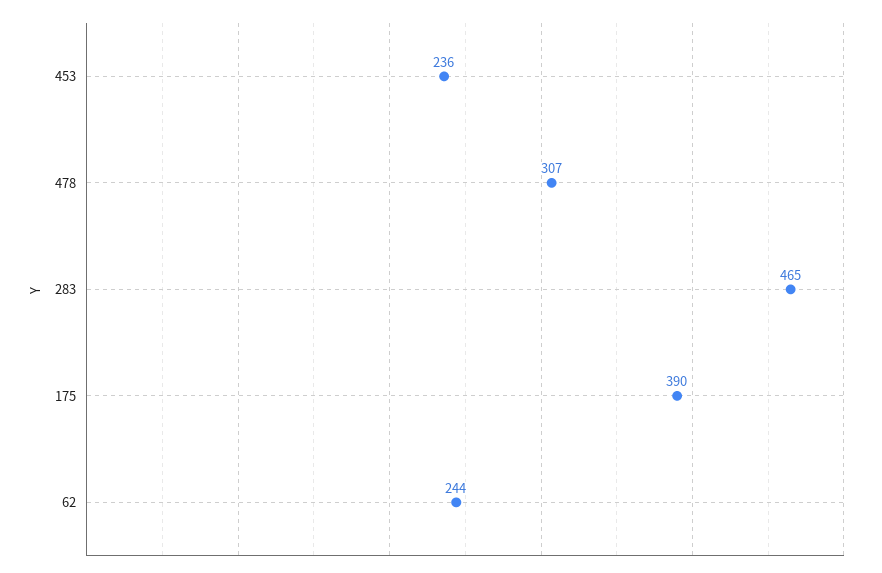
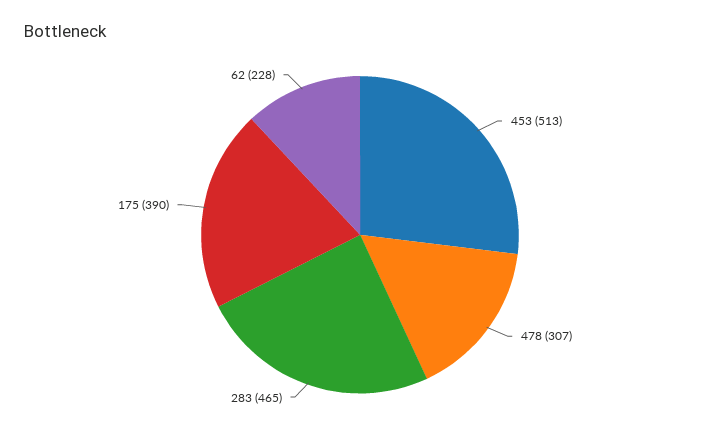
453: 236 -> 513
62: 244 -> 228

